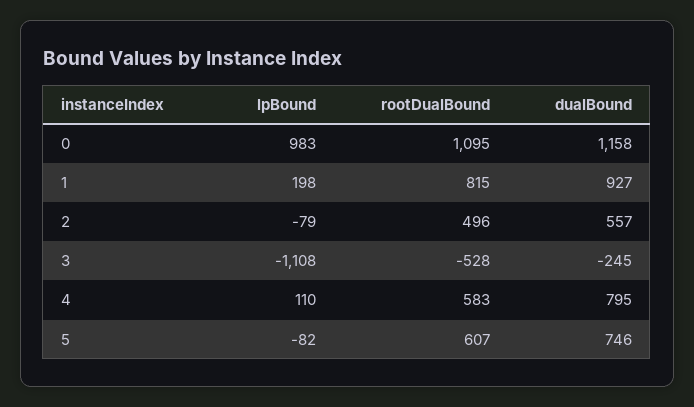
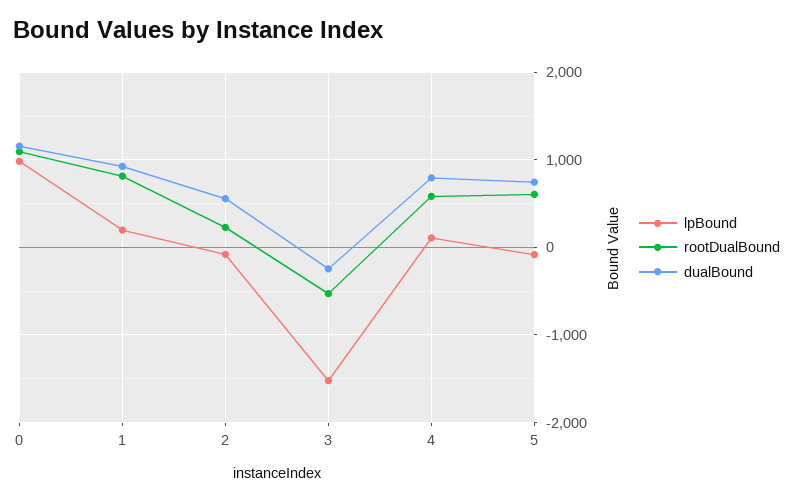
rootDualBound, 2: 496 -> 200
lpBound, 3: -1108 -> -1500

